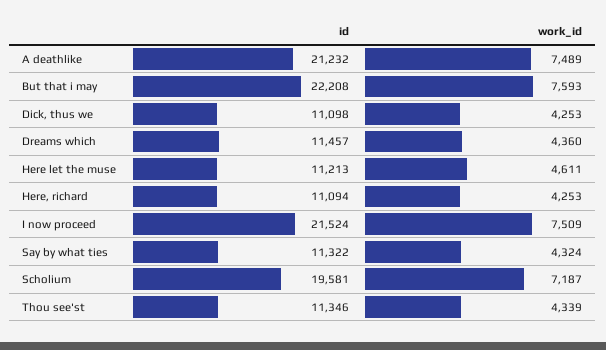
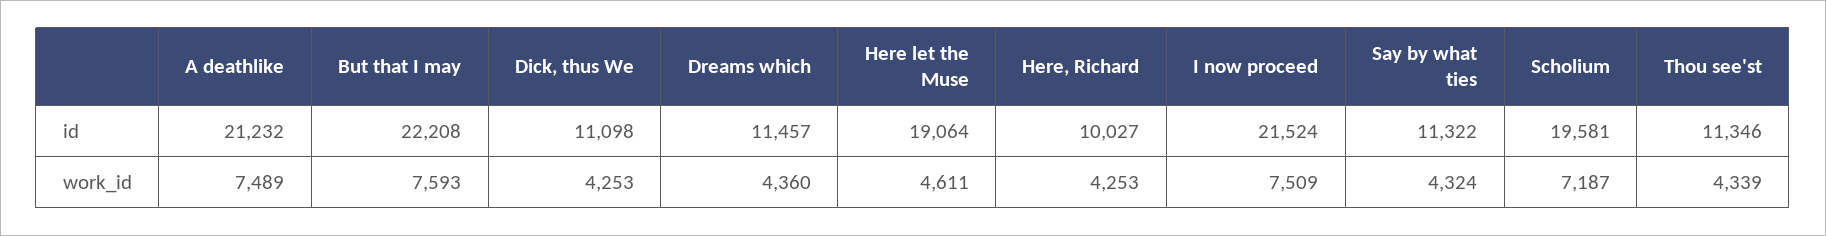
id, Here let the muse: 11213 -> 19064
id, Here, richard: 11094 -> 10027

